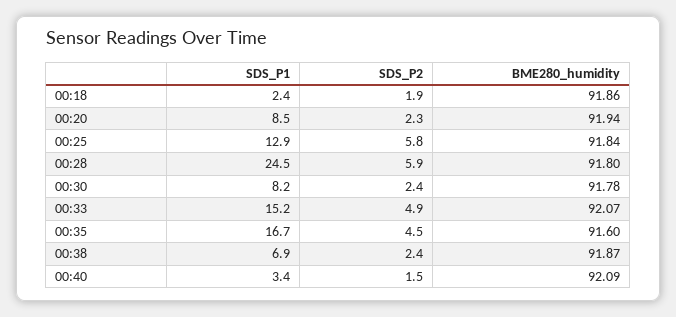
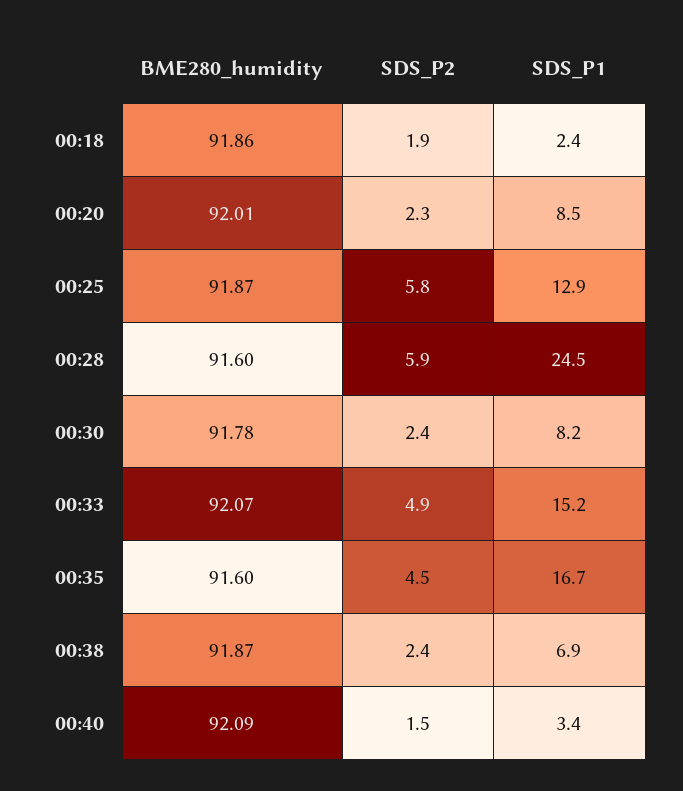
BME280_humidity, 00:20: 91.94 -> 92.01
BME280_humidity, 00:25: 91.84 -> 91.87
BME280_humidity, 00:28: 91.8 -> 91.6

